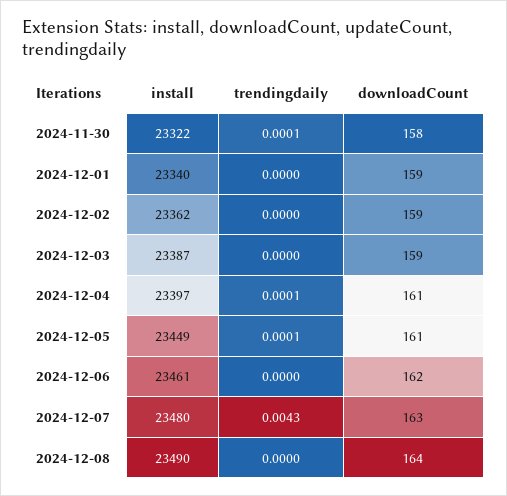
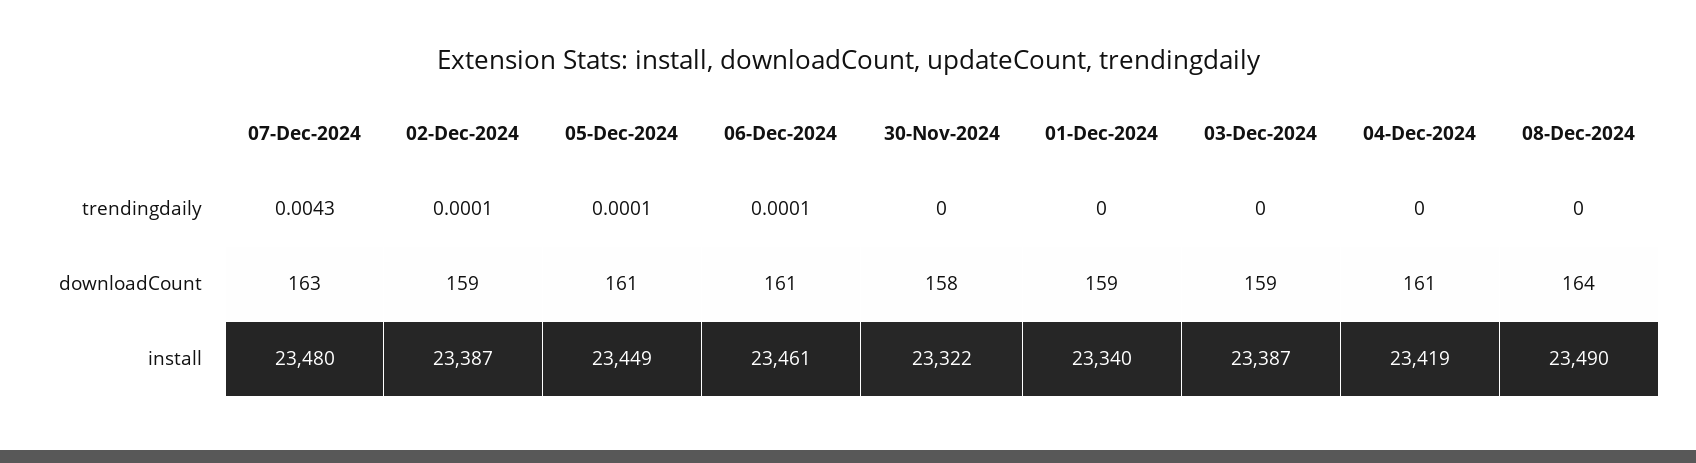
trendingdaily, 2024-11-30: 0.0001 -> 0
install, 2024-12-02: 23362 -> 23387
trendingdaily, 2024-12-02: 0 -> 0.0001
install, 2024-12-04: 23397 -> 23419
trendingdaily, 2024-12-04: 0.0001 -> 0
trendingdaily, 2024-12-06: 0 -> 0.0001
downloadCount, 2024-12-06: 162 -> 161

